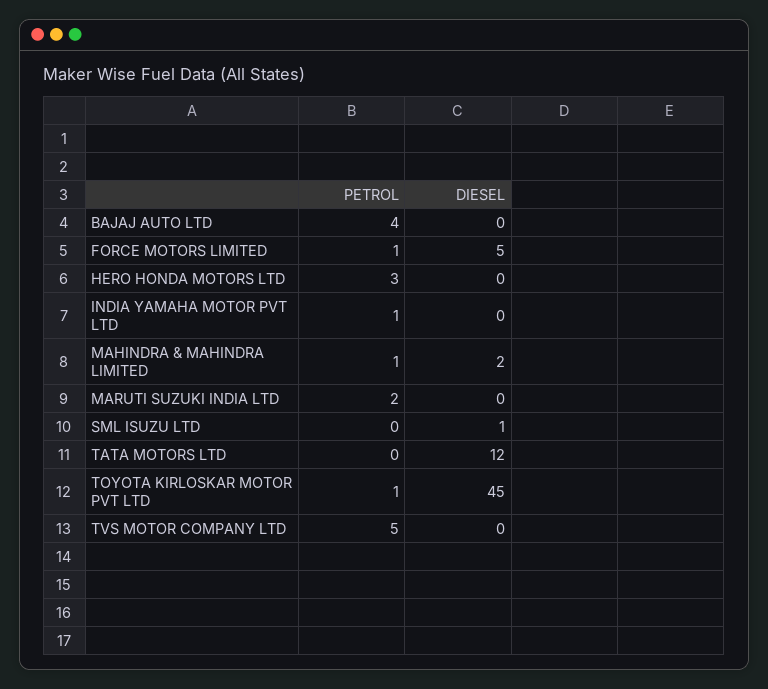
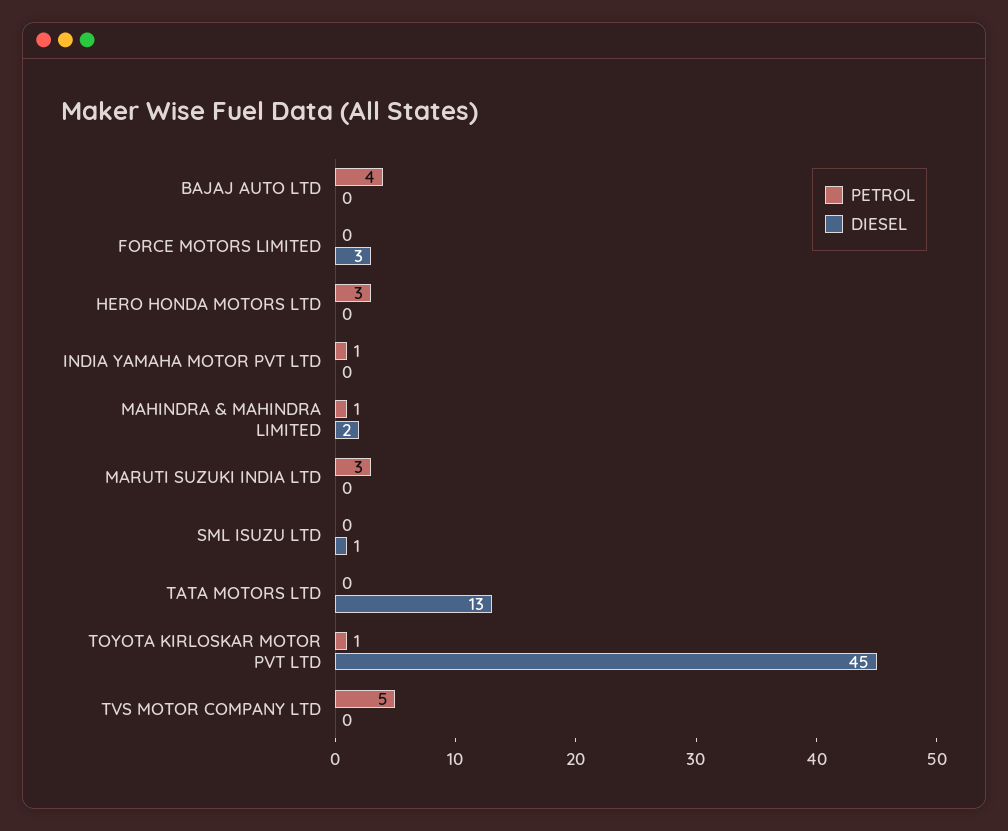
PETROL, FORCE MOTORS LIMITED: 1 -> 0
DIESEL, FORCE MOTORS LIMITED: 5 -> 3
PETROL, MARUTI SUZUKI INDIA LTD: 2 -> 3
DIESEL, TATA MOTORS LTD: 12 -> 13

